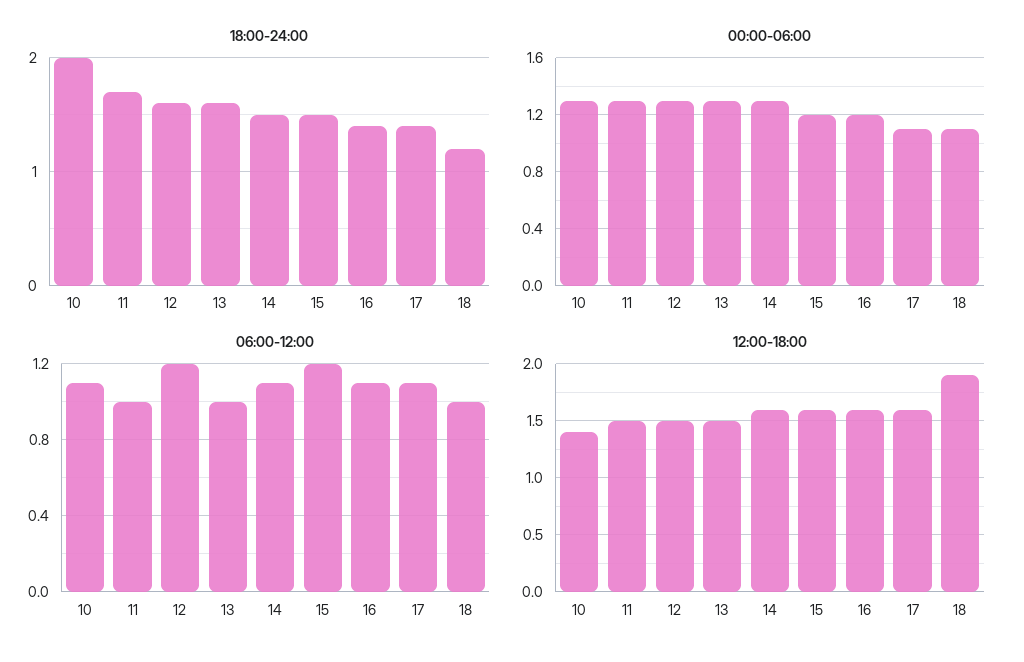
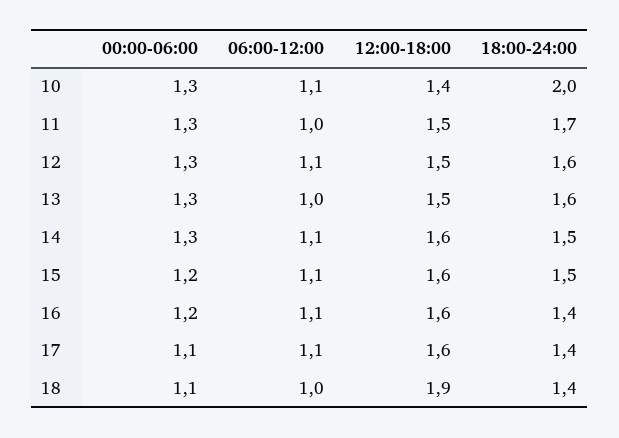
18:00-24:00, 18: 1.2 -> 1.4
06:00-12:00, 12: 1.2 -> 1.1
06:00-12:00, 15: 1.2 -> 1.1

